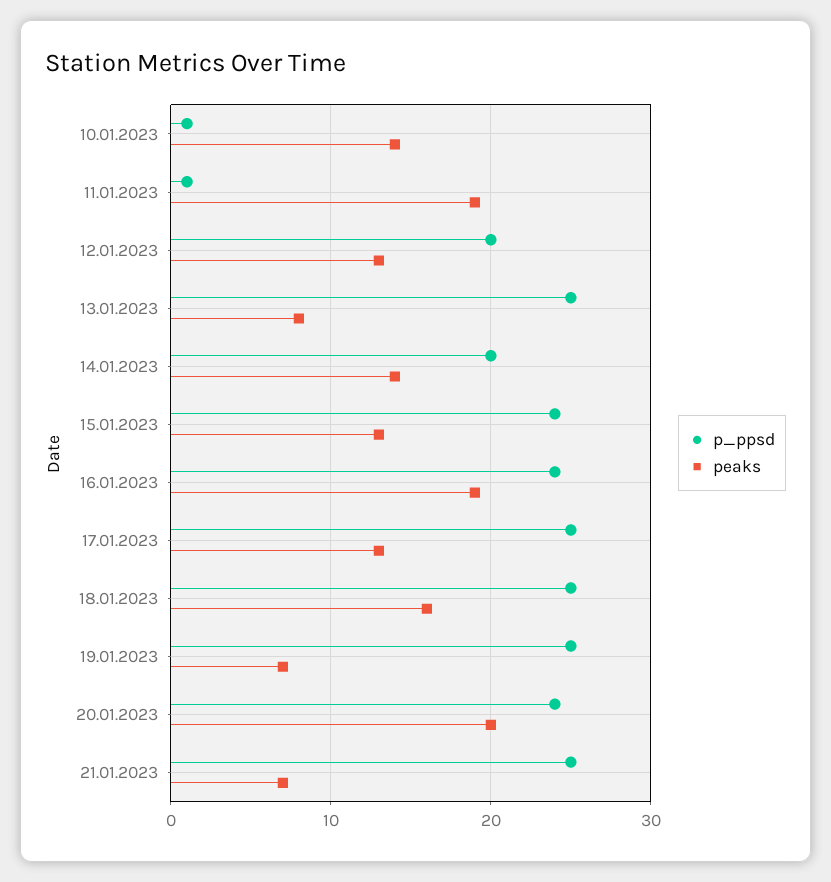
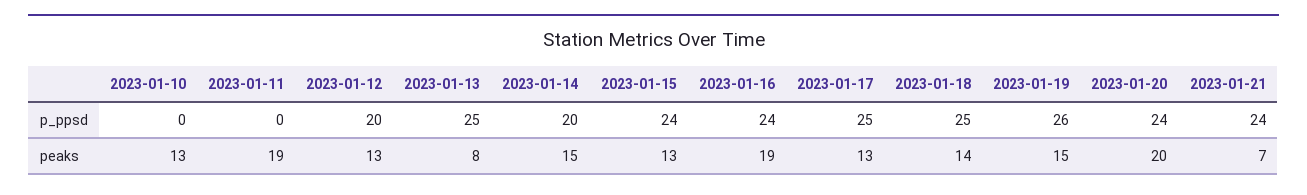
p_ppsd, 10.01.2023: 1 -> 0
peaks, 10.01.2023: 14 -> 13
p_ppsd, 11.01.2023: 1 -> 0
peaks, 14.01.2023: 14 -> 15
peaks, 18.01.2023: 16 -> 14
p_ppsd, 19.01.2023: 25 -> 26
peaks, 19.01.2023: 7 -> 15
p_ppsd, 21.01.2023: 25 -> 24

